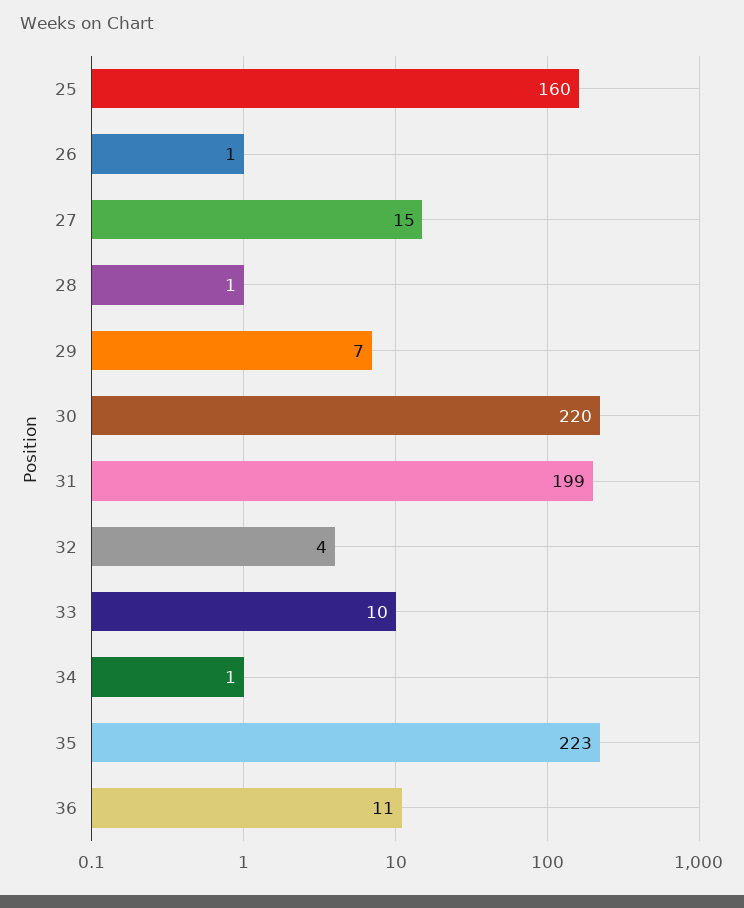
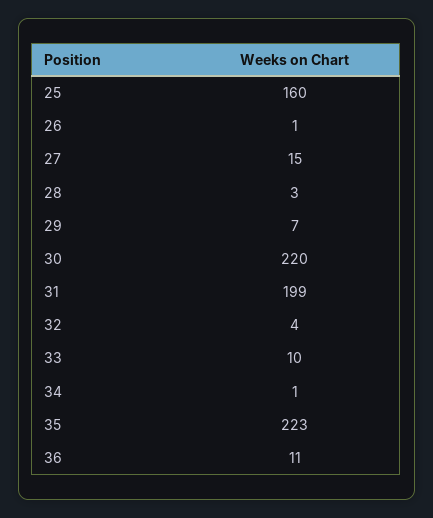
28: 1 -> 3

